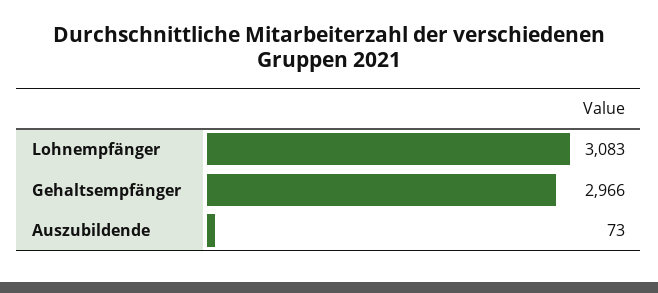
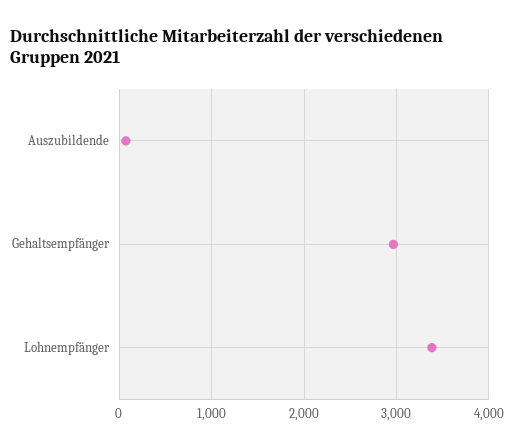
Lohnempfänger: 3083 -> 3400

